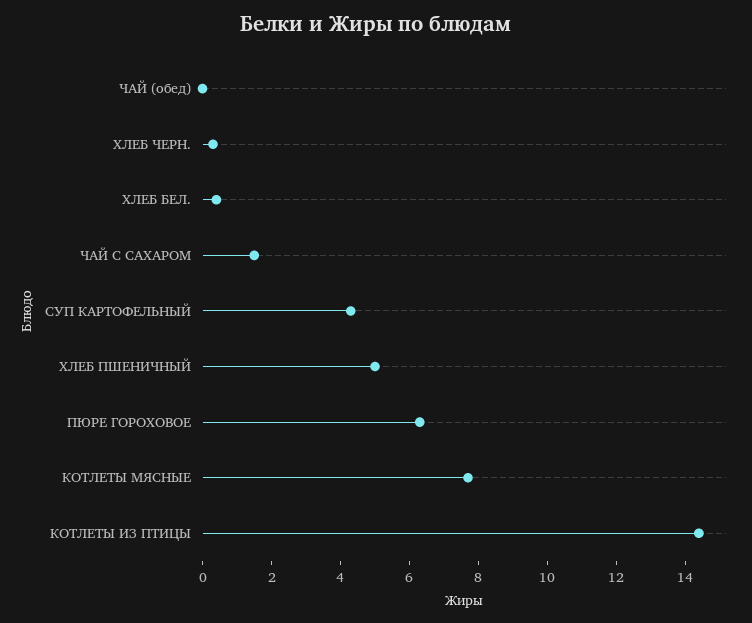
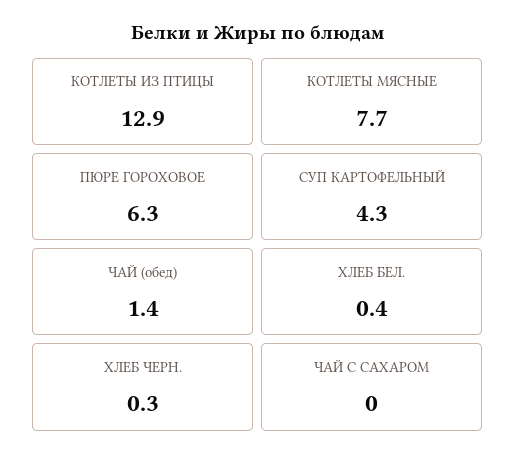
ЧАЙ (обед): 0 -> 1.4
ЧАЙ С САХАРОМ: 1.5 -> 0
ХЛЕБ ПШЕНИЧНЫЙ: 5 -> none
КОТЛЕТЫ ИЗ ПТИЦЫ: 14.5 -> 12.9

